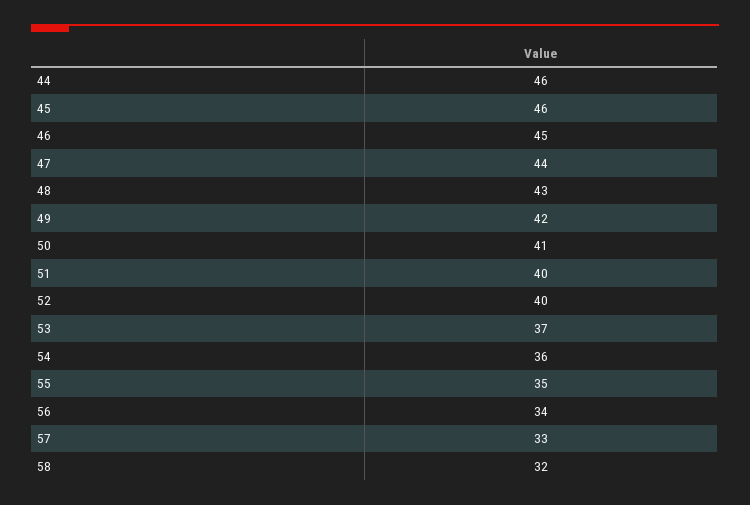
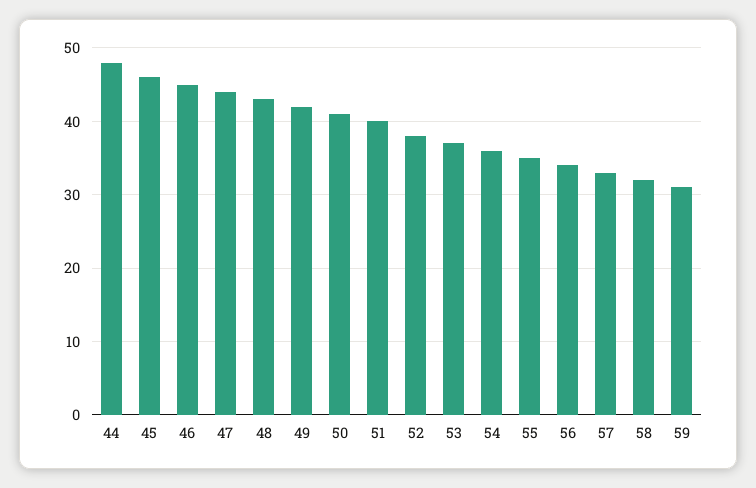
44: 46 -> 48
52: 40 -> 38
59: none -> 31

